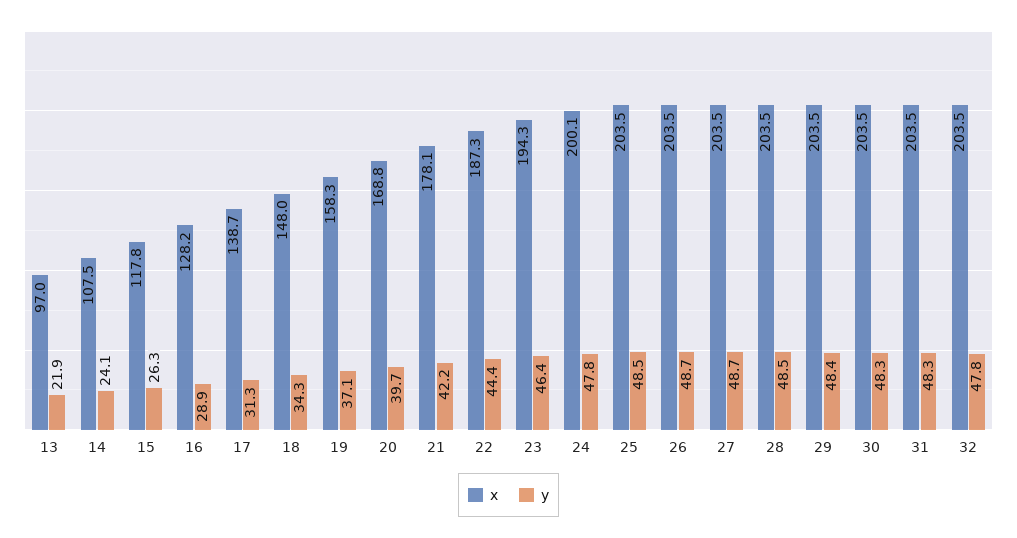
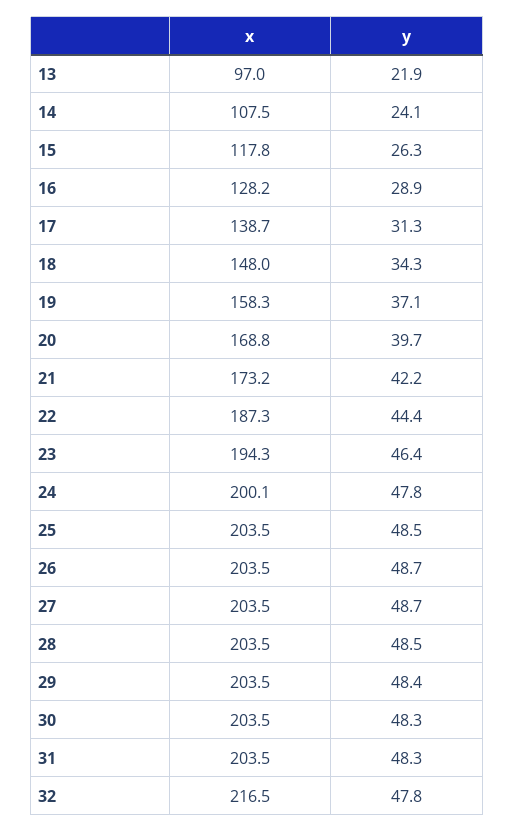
x, 21: 178.1 -> 173.2
x, 32: 203.5 -> 216.5

